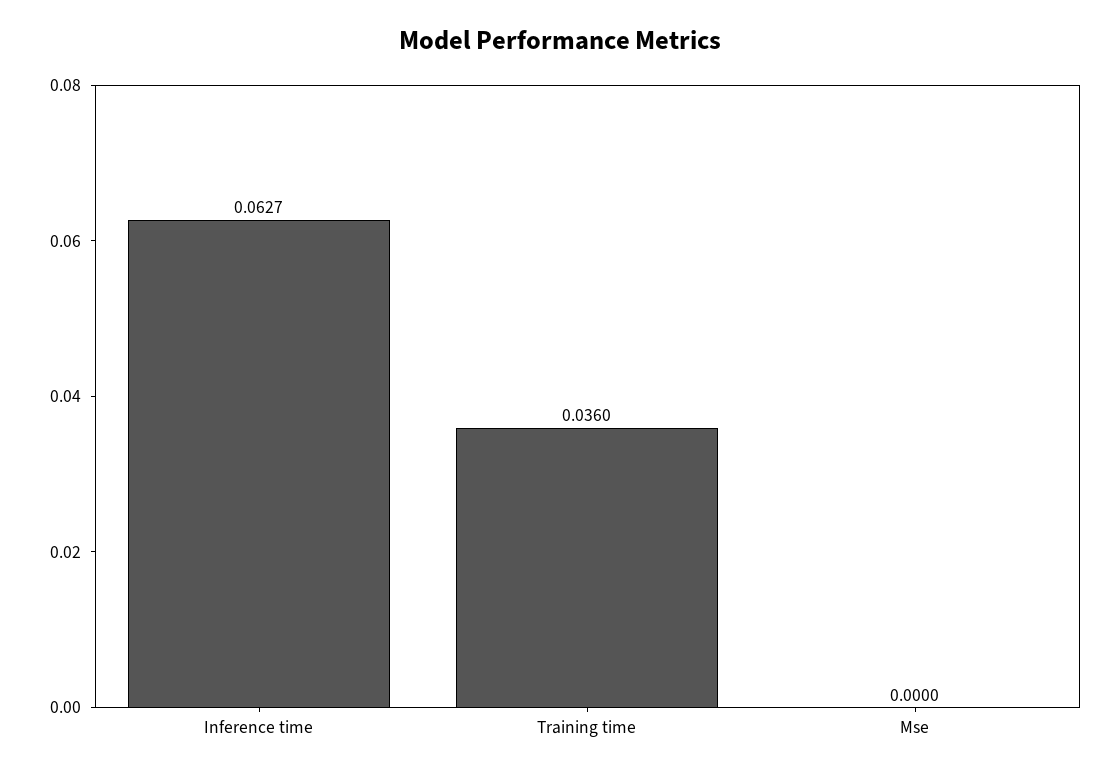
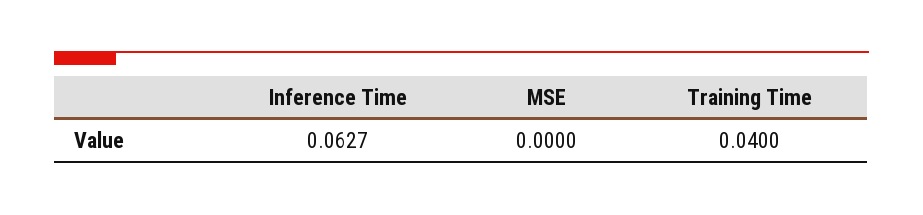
Training time: 0.036 -> 0.04

